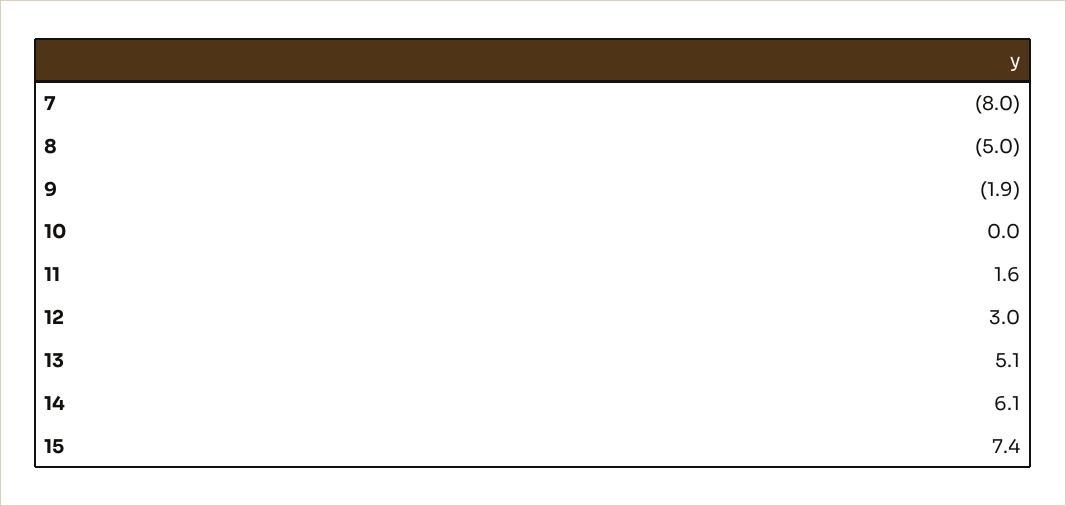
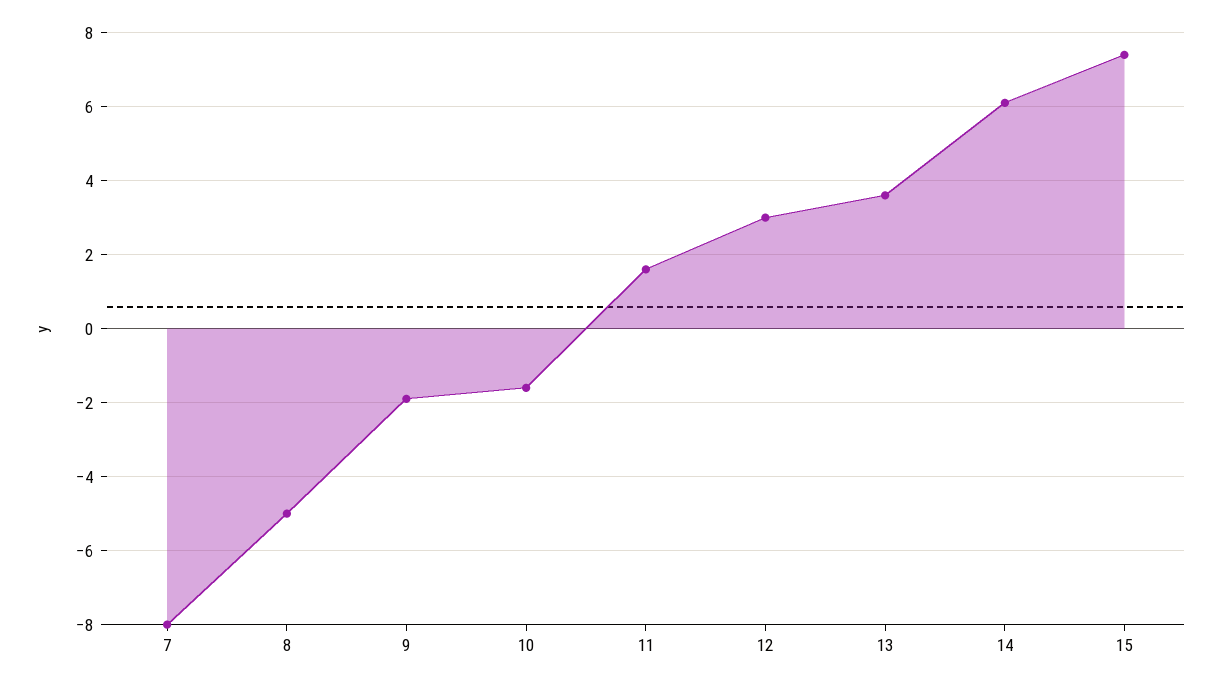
10: 0 -> -1.5
13: 5.1 -> 3.5

